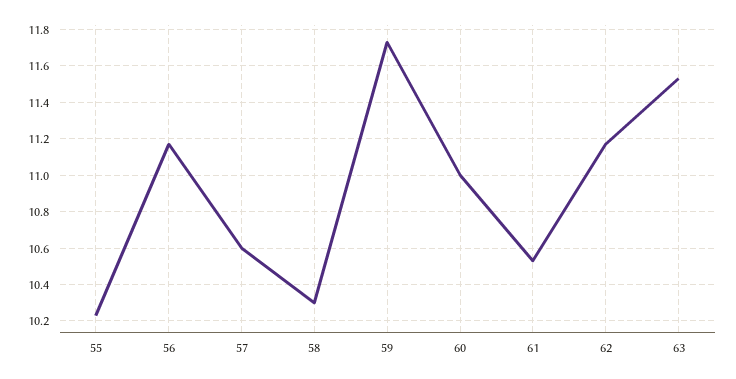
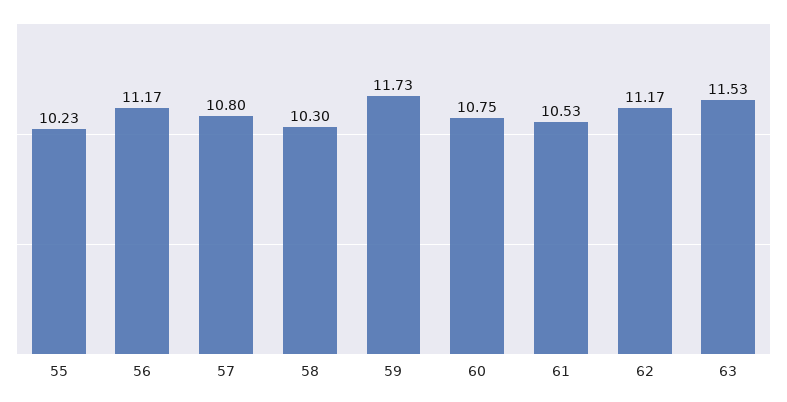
57: 10.6 -> 10.8
60: 11 -> 10.75

